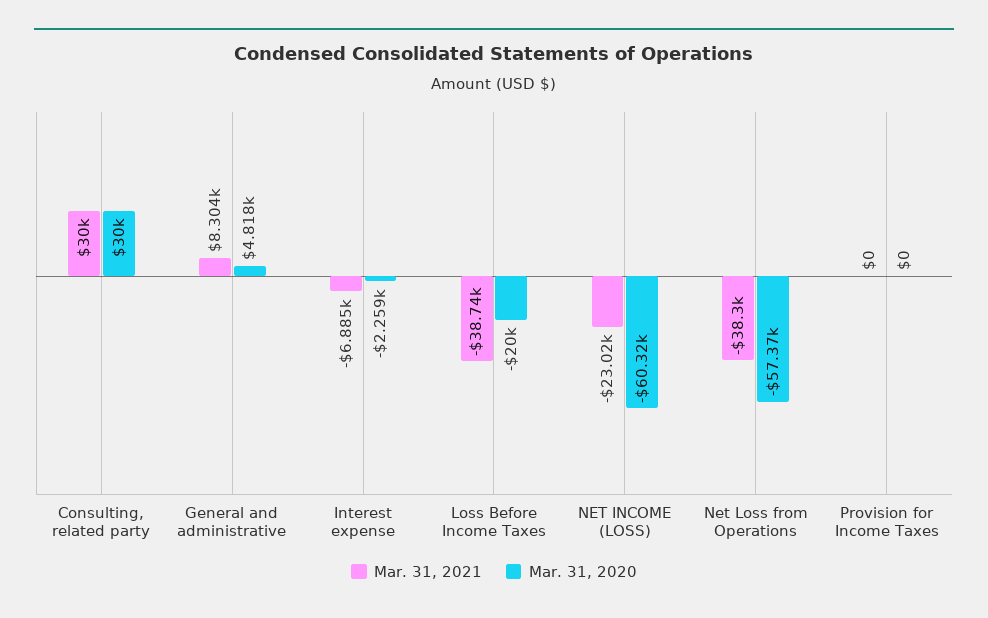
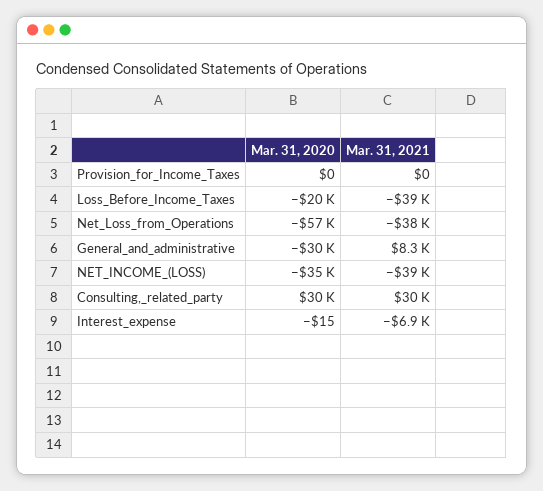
Mar. 31, 2020, General and administrative: 4818 -> -30000
Mar. 31, 2020, Interest expense: -2259 -> -15
Mar. 31, 2021, NET INCOME (LOSS): -23020 -> -39000
Mar. 31, 2020, NET INCOME (LOSS): -60320 -> -35000

